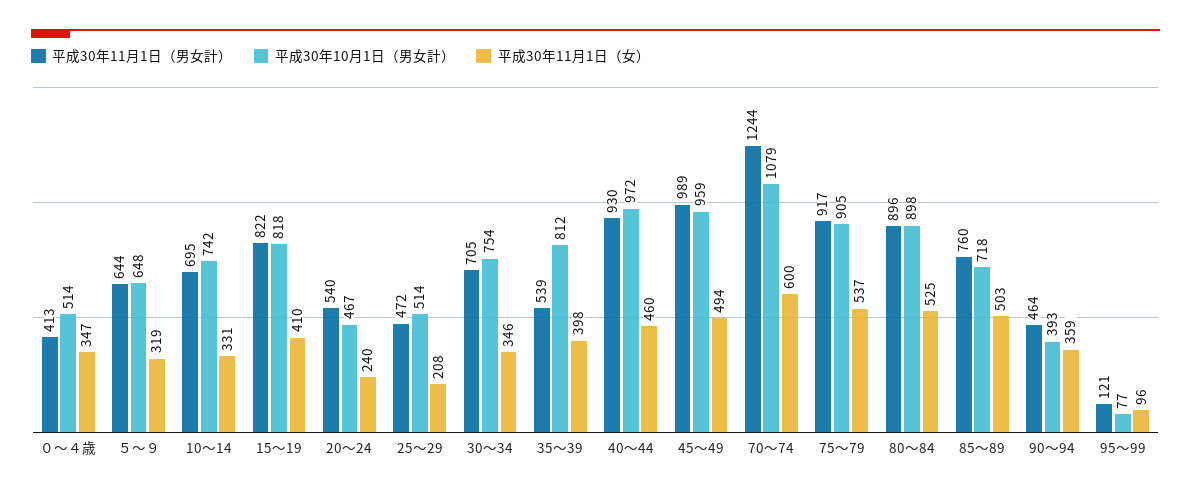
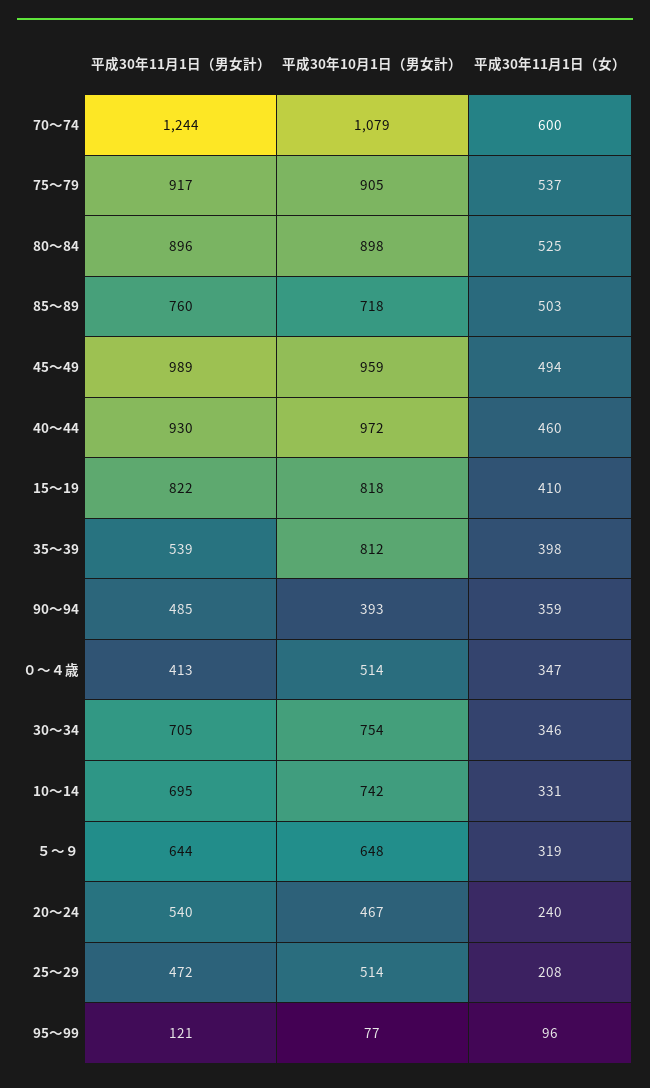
平成30年11月1日（男女計）, 90～94: 464 -> 485

